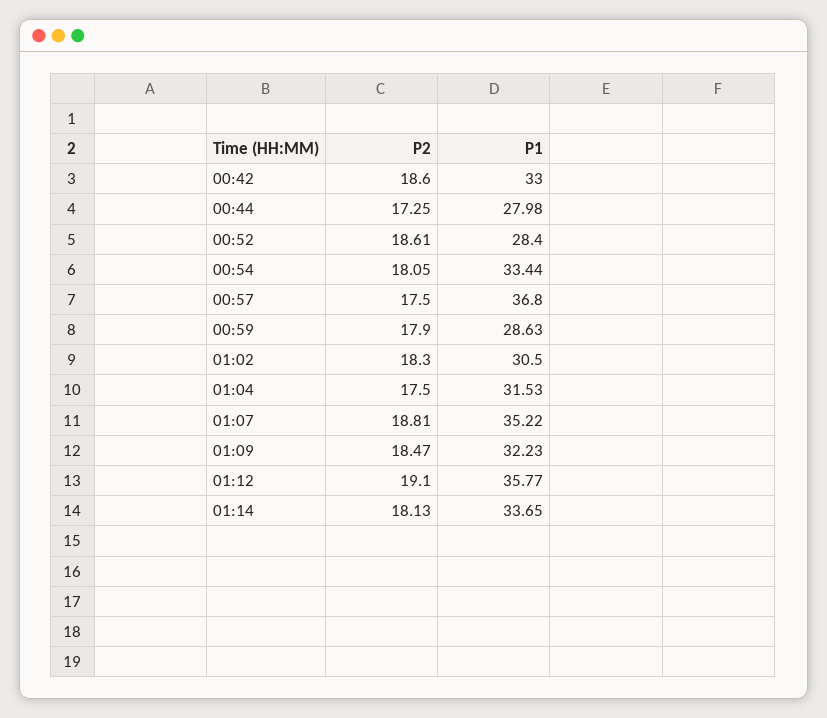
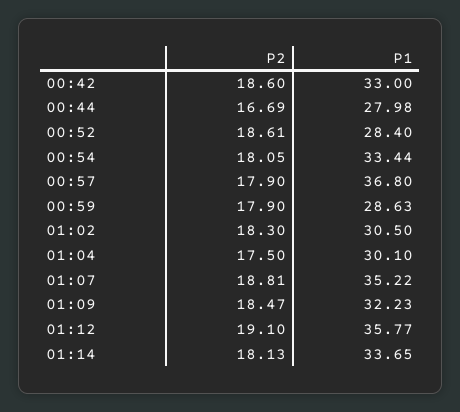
P2, 00:44: 17.25 -> 16.69
P2, 00:57: 17.5 -> 17.9
P1, 01:04: 31.53 -> 30.1

